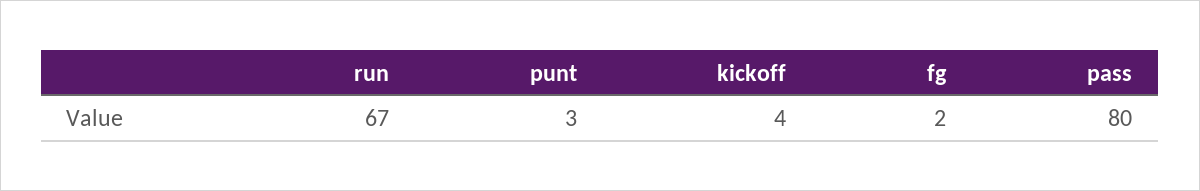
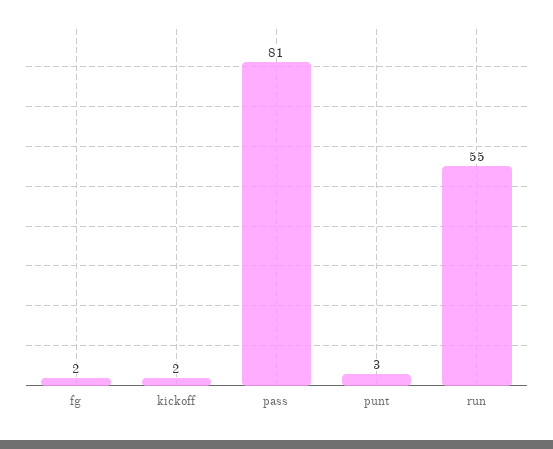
run: 67 -> 55
kickoff: 4 -> 2
pass: 80 -> 81

